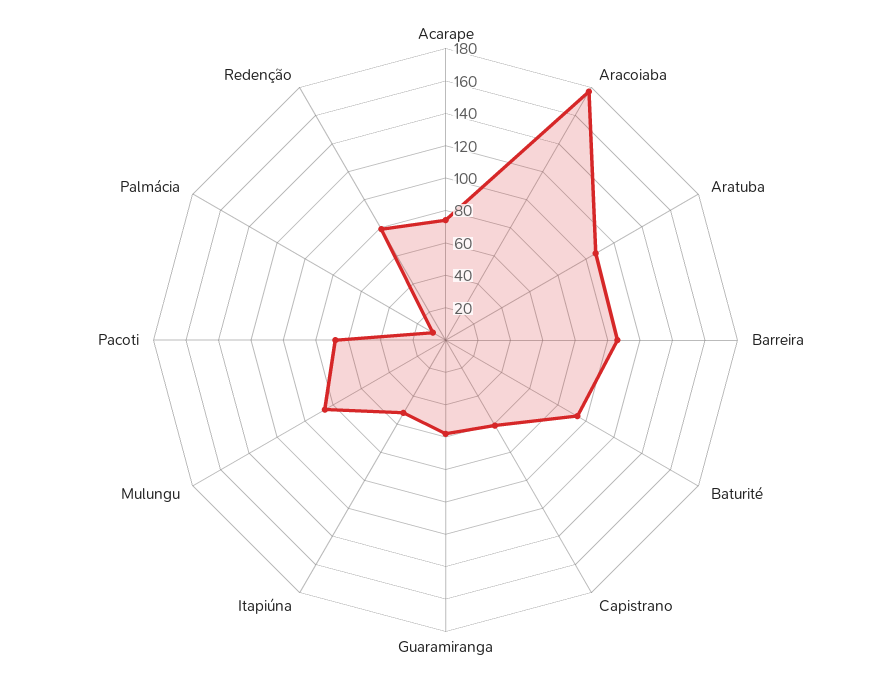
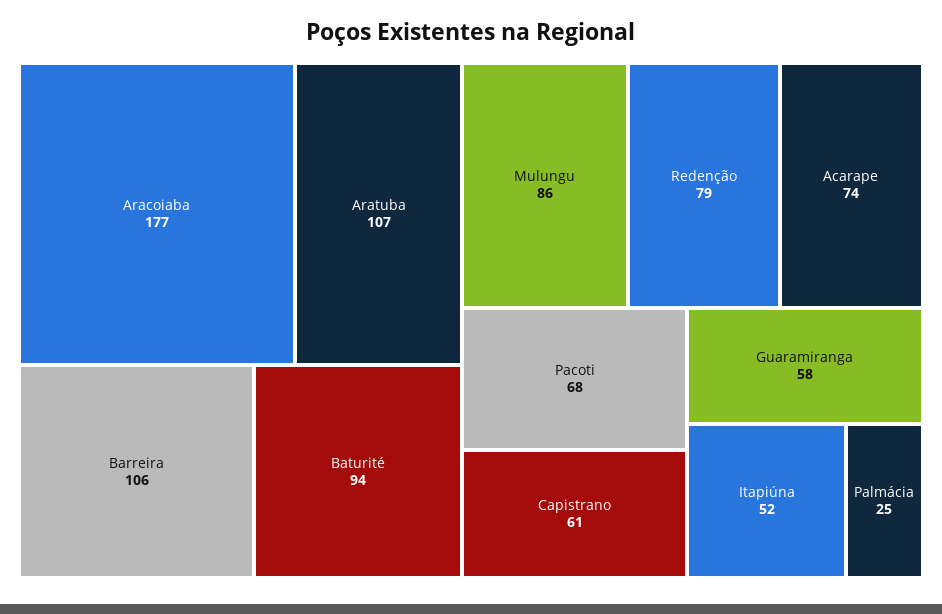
Palmácia: 10 -> 25

